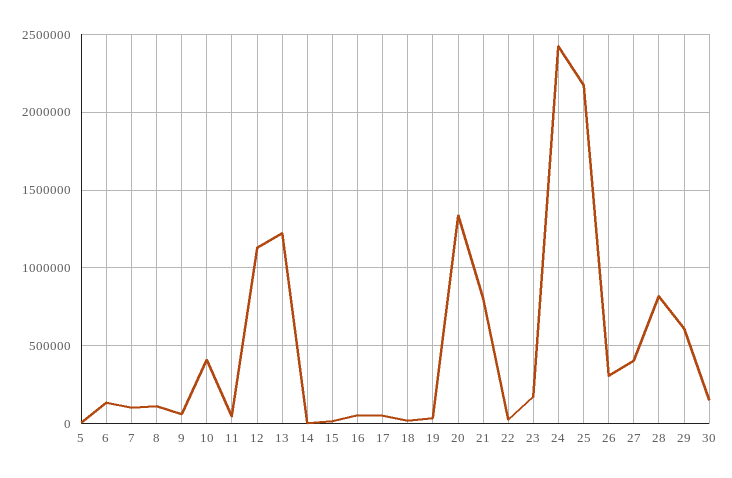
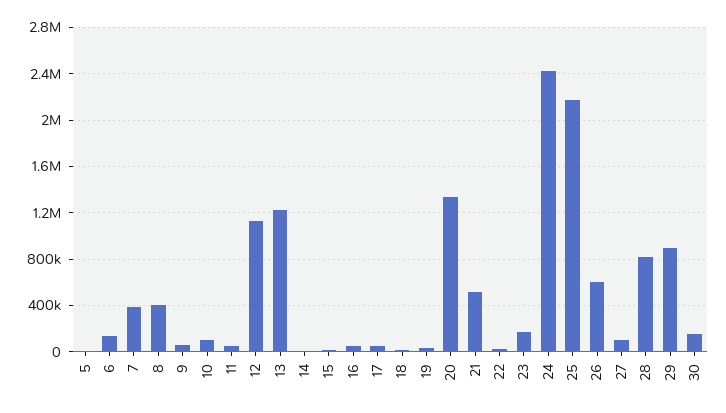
7: 100000 -> 400000
8: 100000 -> 400000
10: 400000 -> 100000
21: 800000 -> 500000
26: 300000 -> 600000
27: 400000 -> 100000
29: 600000 -> 900000

